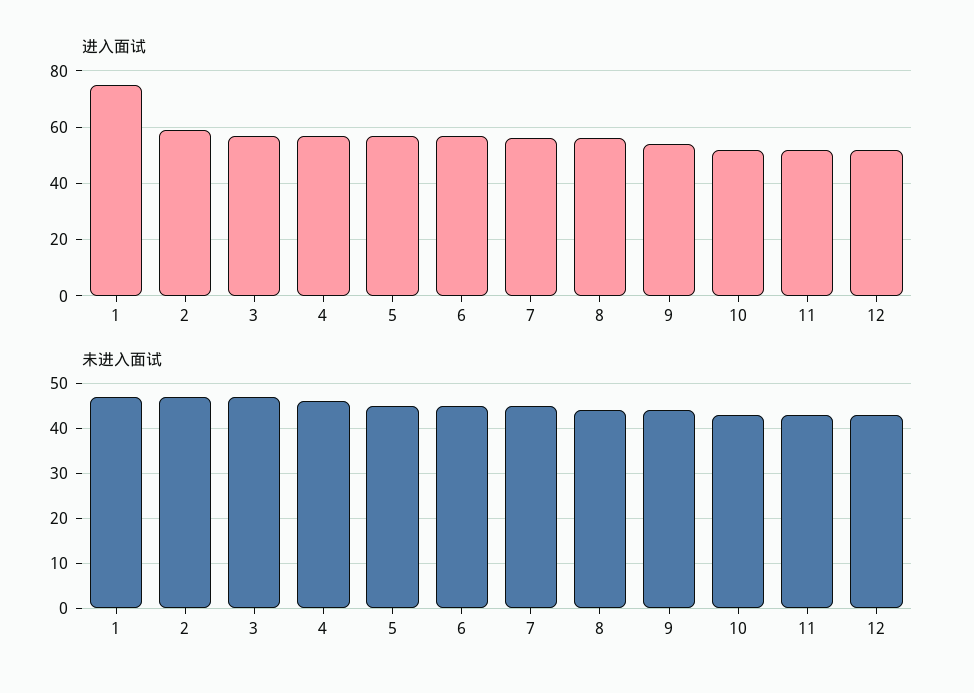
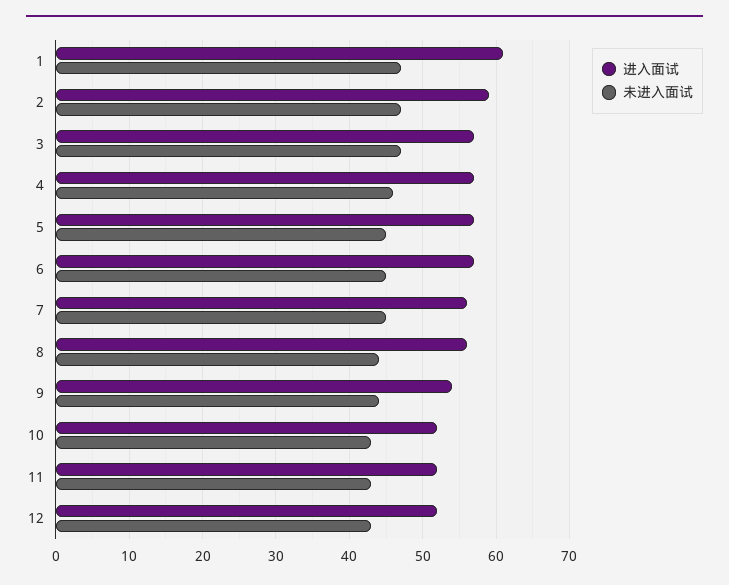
进入面试, 1: 75 -> 61

